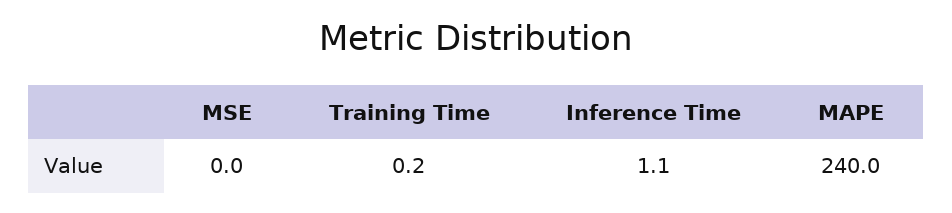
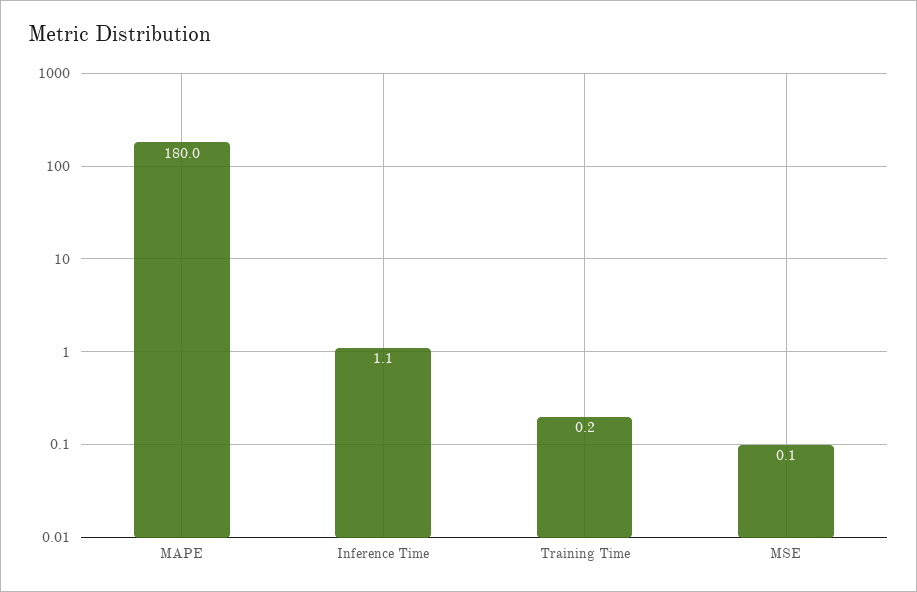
MSE: 0 -> 0.1
MAPE: 240 -> 180

